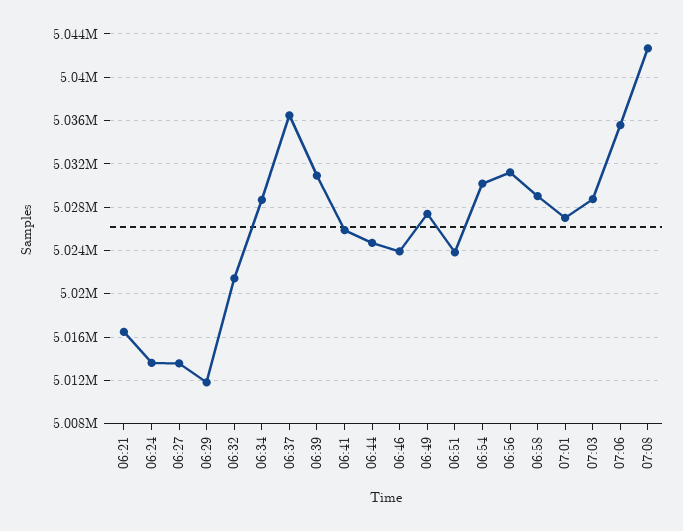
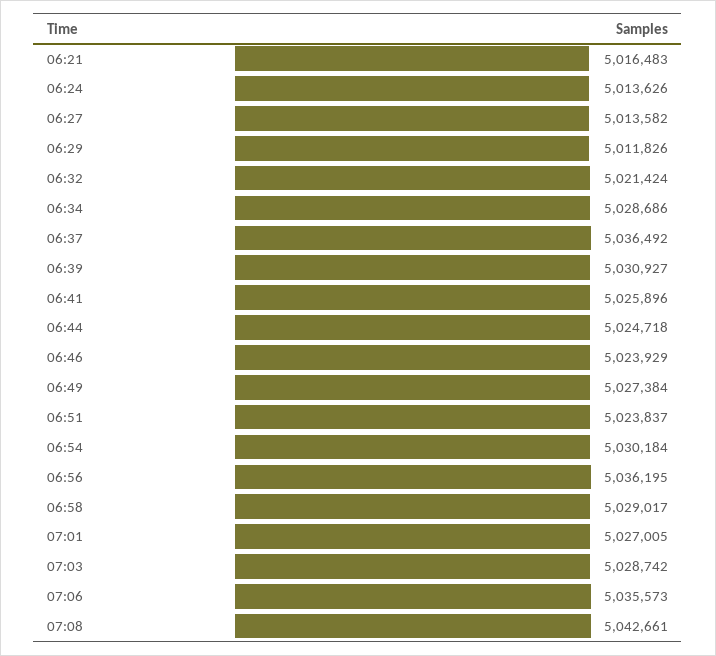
06:56: 5031000 -> 5036195

